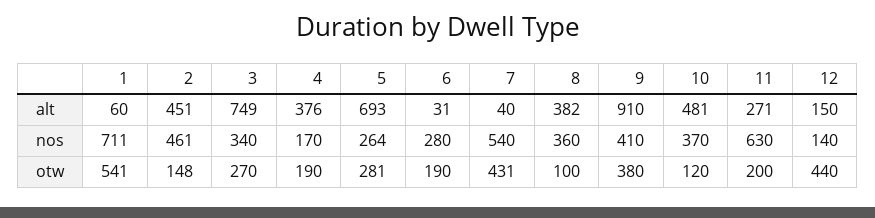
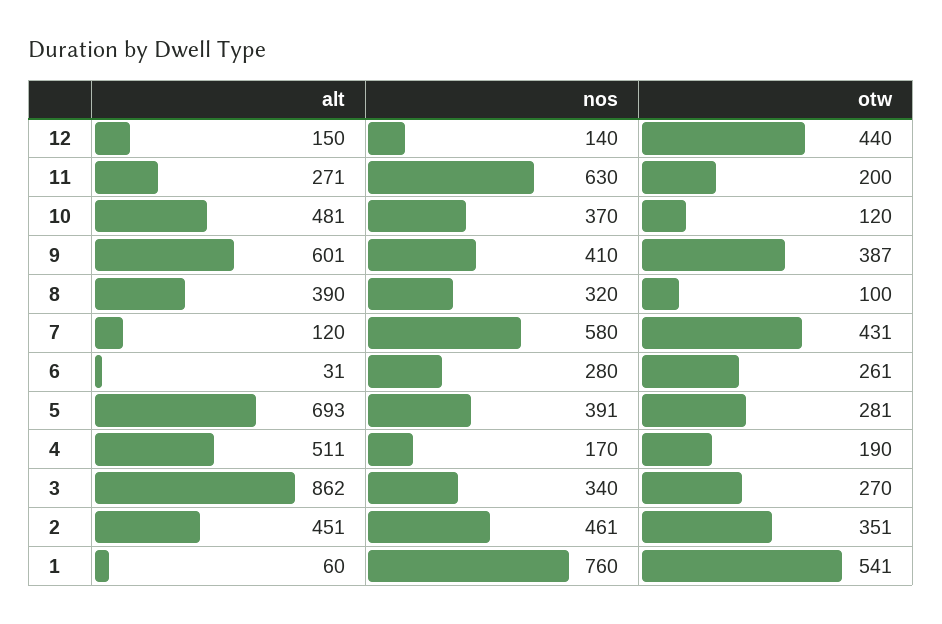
3, alt: 749 -> 862
4, alt: 376 -> 511
7, alt: 40 -> 120
8, alt: 382 -> 390
9, alt: 910 -> 601
1, nos: 711 -> 760
5, nos: 264 -> 391
7, nos: 540 -> 580
8, nos: 360 -> 320
2, otw: 148 -> 351
6, otw: 190 -> 261
9, otw: 380 -> 387

